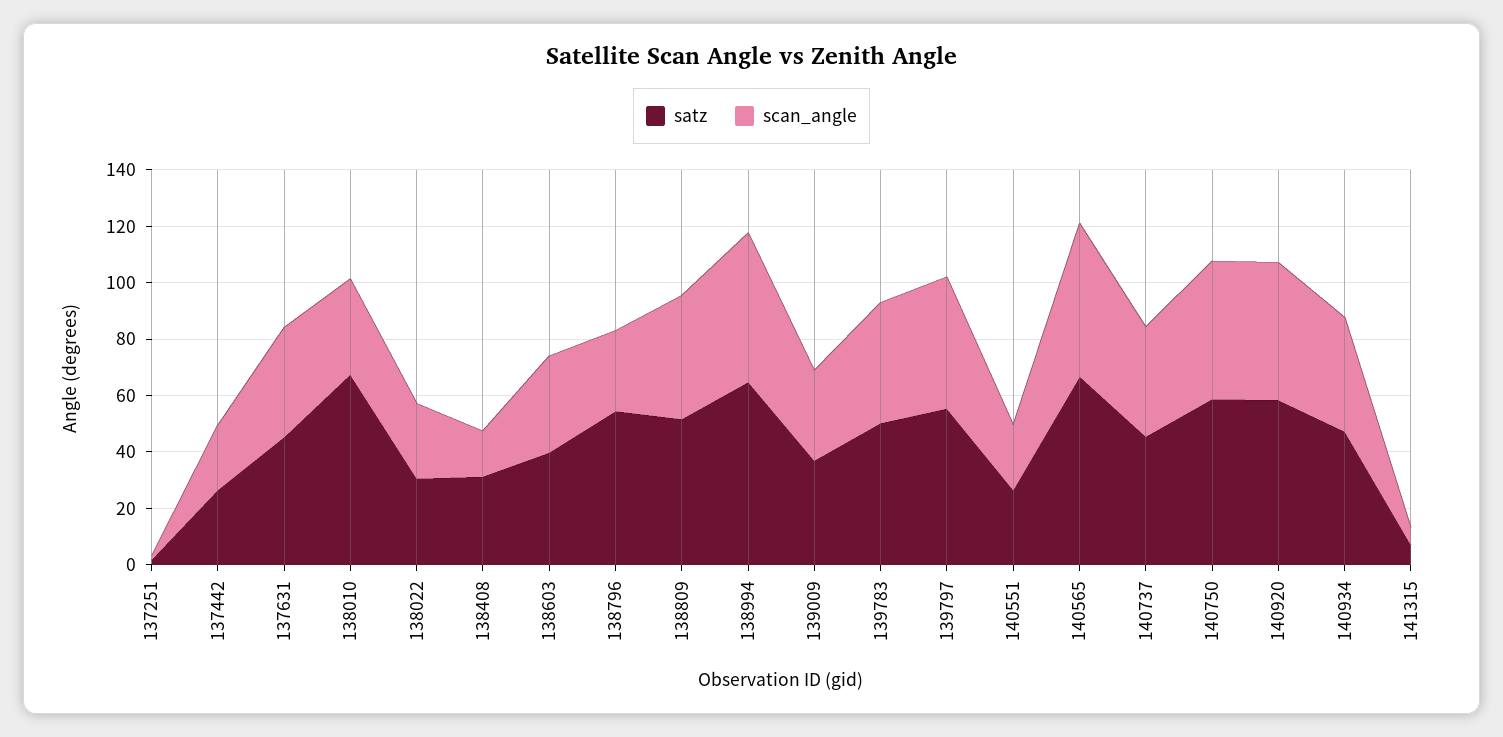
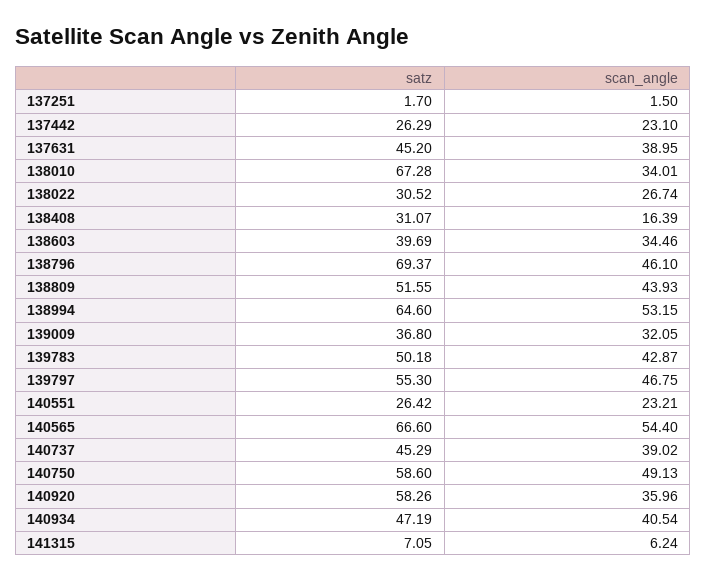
satz, 138796: 55 -> 69.37
scan_angle, 138796: 30 -> 46.1
scan_angle, 140920: 50 -> 35.96

